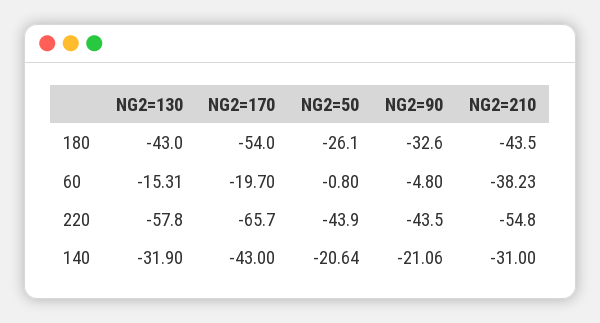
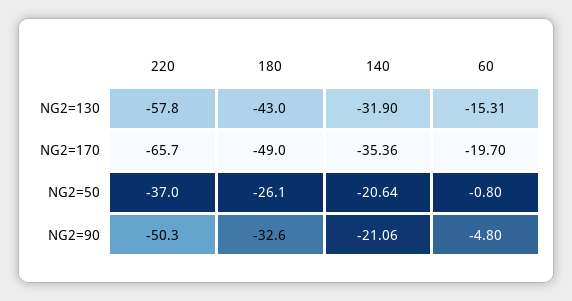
NG2=170, 180: -54 -> -49
NG2=210, 180: -43.5 -> none
NG2=210, 60: -38.23 -> none
NG2=50, 220: -43.9 -> -37
NG2=90, 220: -43.5 -> -50.3
NG2=210, 220: -54.8 -> none
NG2=170, 140: -43 -> -35.36
NG2=210, 140: -31 -> none

